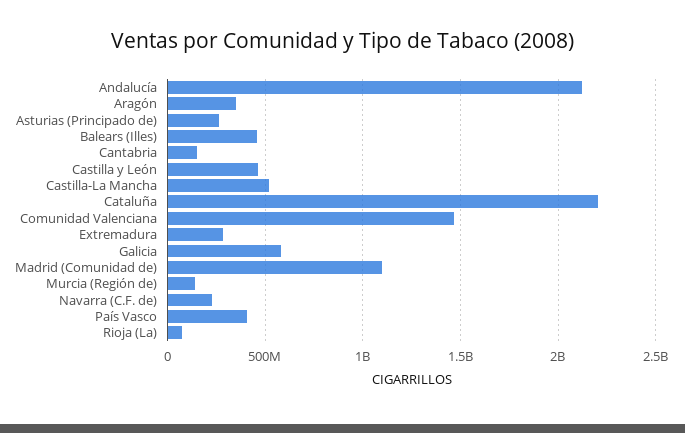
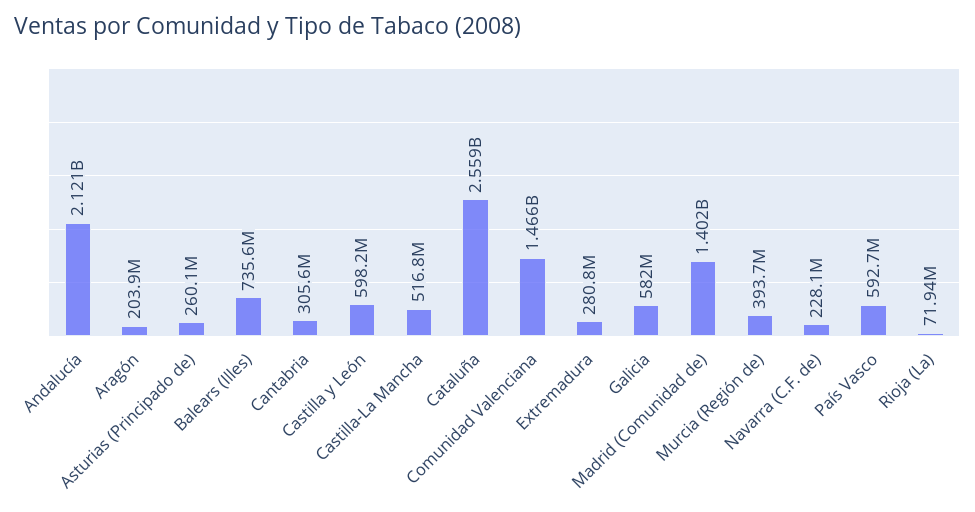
Aragón: 350000000 -> 203900000
Balears (Illes): 450000000 -> 735600000
Cantabria: 150000000 -> 305600000
Castilla y León: 450000000 -> 598200000
Cataluña: 2200000000 -> 2559000000
Madrid (Comunidad de): 1100000000 -> 1402000000
Murcia (Región de): 150000000 -> 393700000
País Vasco: 400000000 -> 592700000

